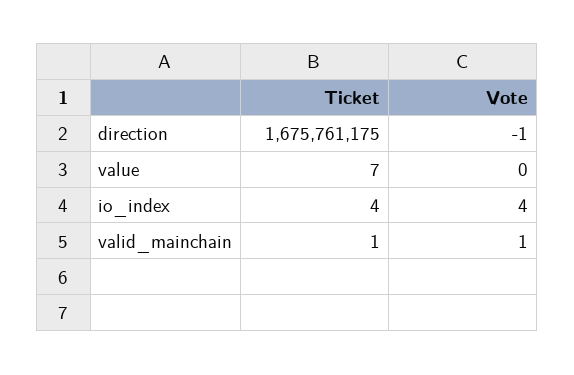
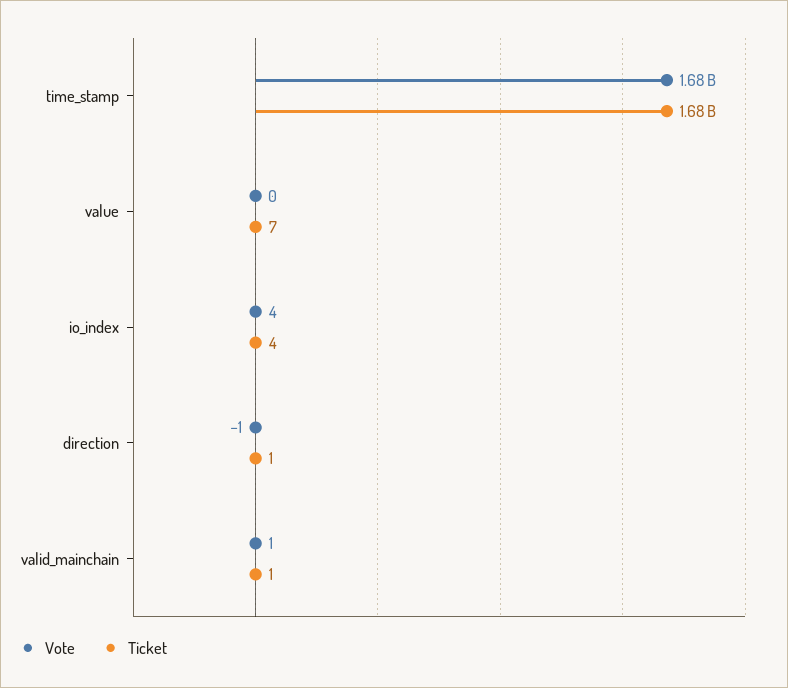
Ticket, direction: 1675761175 -> 1
Vote, time_stamp: none -> 1680000000
Ticket, time_stamp: none -> 1680000000

